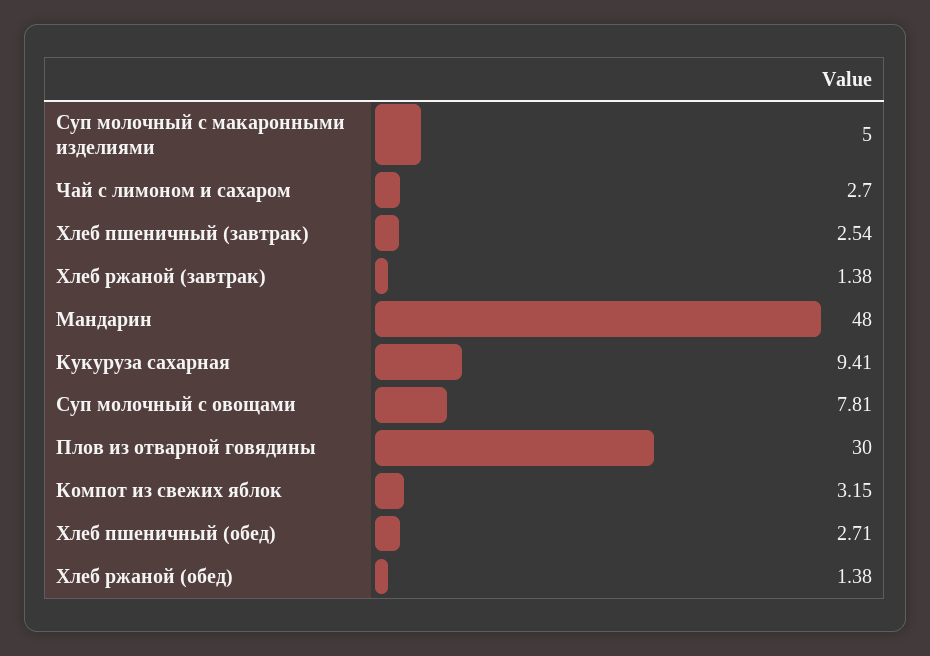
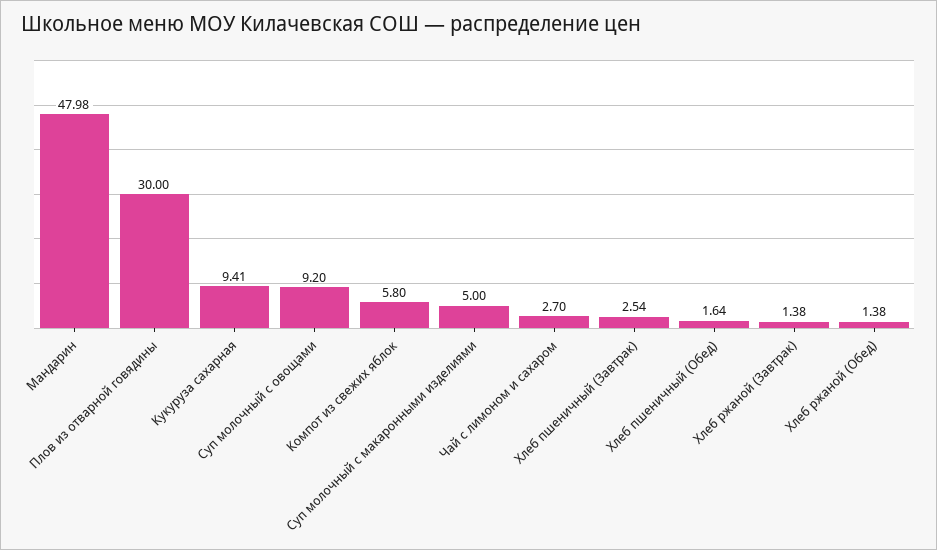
Мандарин: 48 -> 47.98
Суп молочный с овощами: 7.81 -> 9.2
Компот из свежих яблок: 3.15 -> 5.8
Хлеб пшеничный (обед): 2.71 -> 1.64

